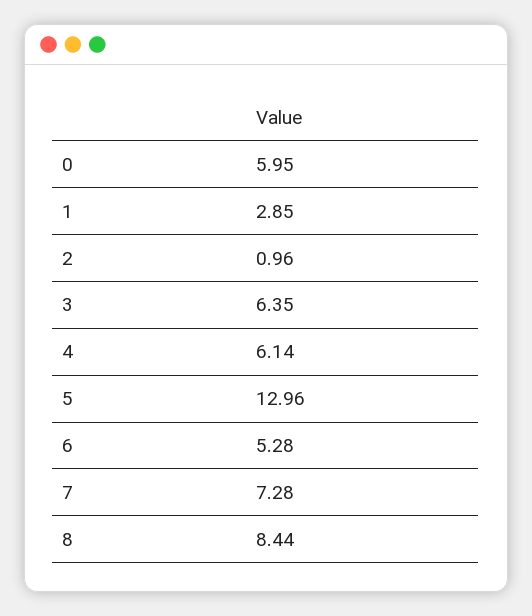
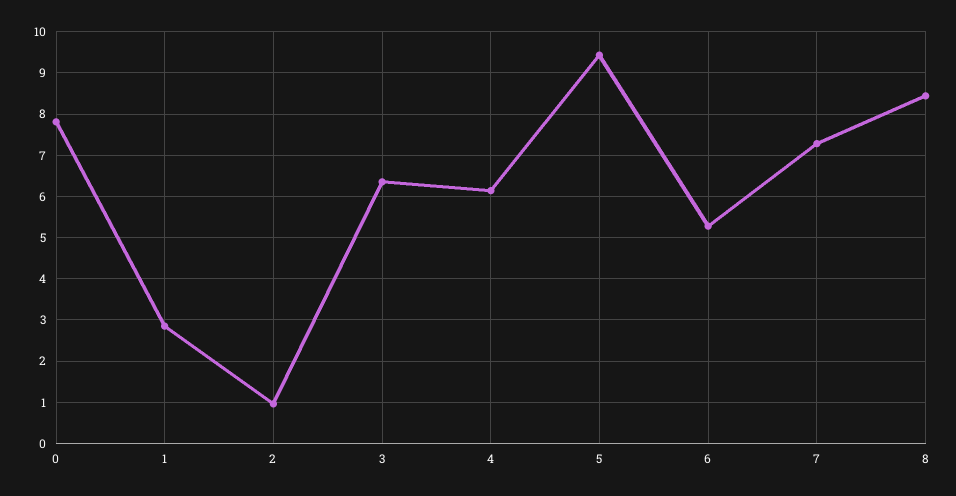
0: 5.95 -> 7.8
5: 12.96 -> 9.4

